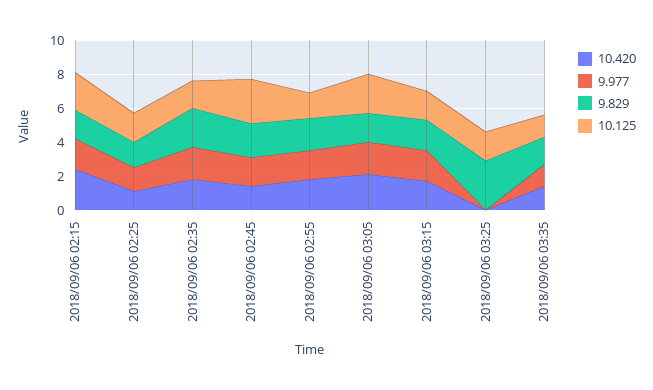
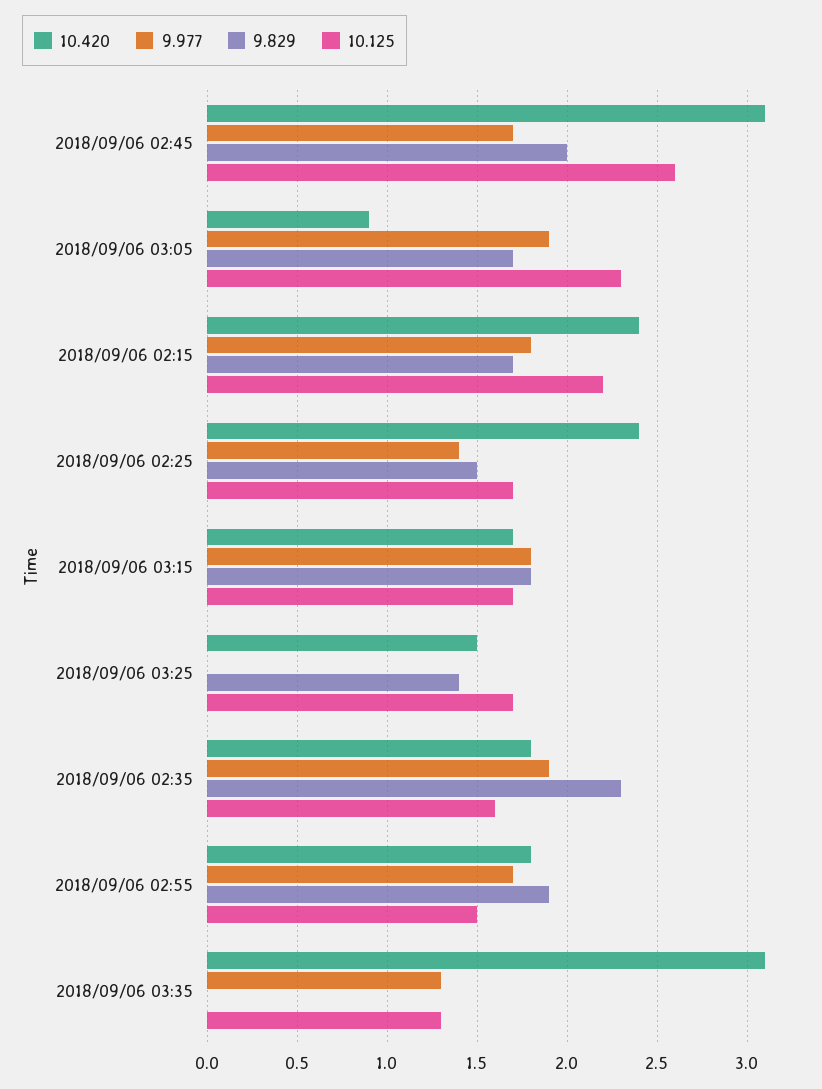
10.420, 2018/09/06 02:25: 1 -> 2.4
10.420, 2018/09/06 02:45: 1.5 -> 3.1
10.420, 2018/09/06 03:05: 2 -> 0.9
10.420, 2018/09/06 03:25: 0 -> 1.5
9.829, 2018/09/06 03:25: 3 -> 1.4
10.420, 2018/09/06 03:35: 1.5 -> 3.1
9.829, 2018/09/06 03:35: 1.5 -> 0

